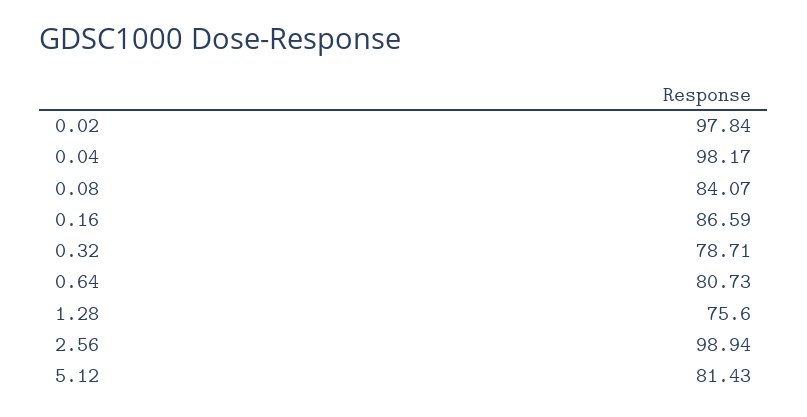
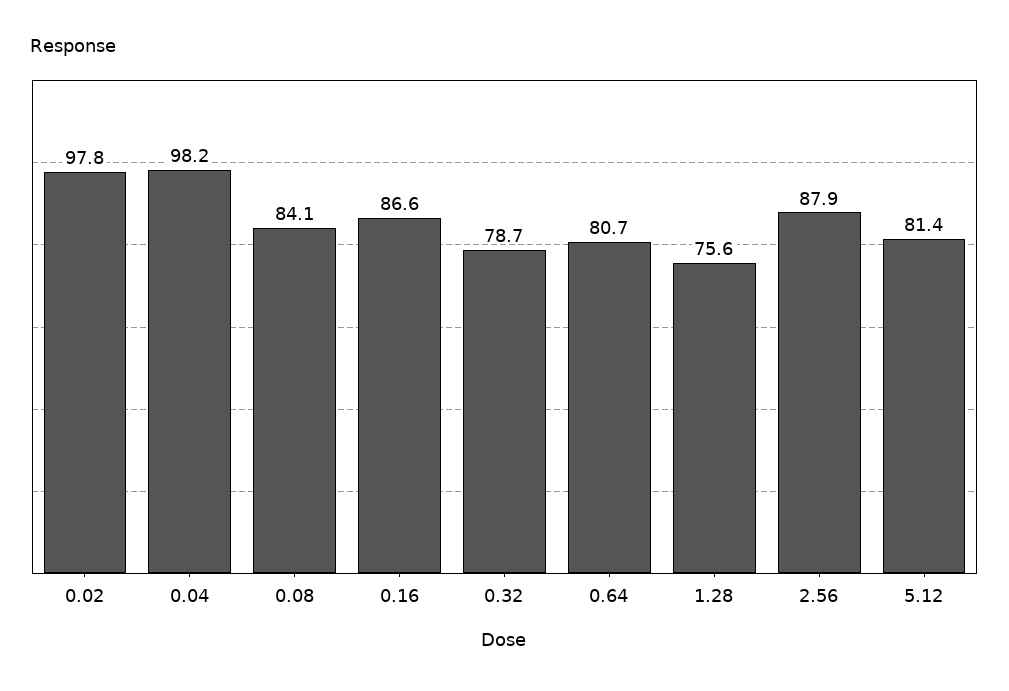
2.56: 98.94 -> 87.9

